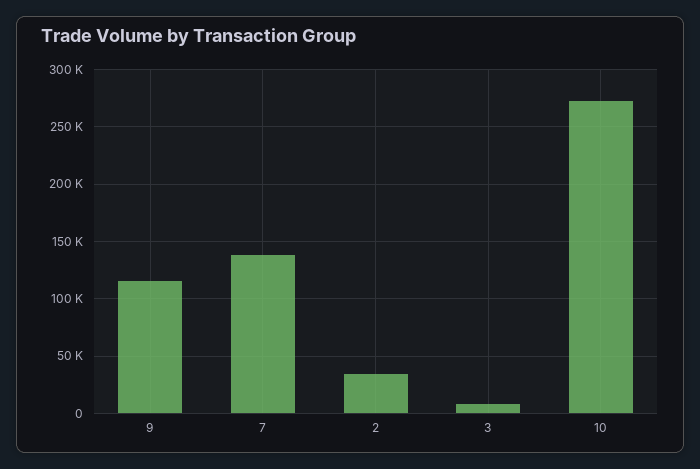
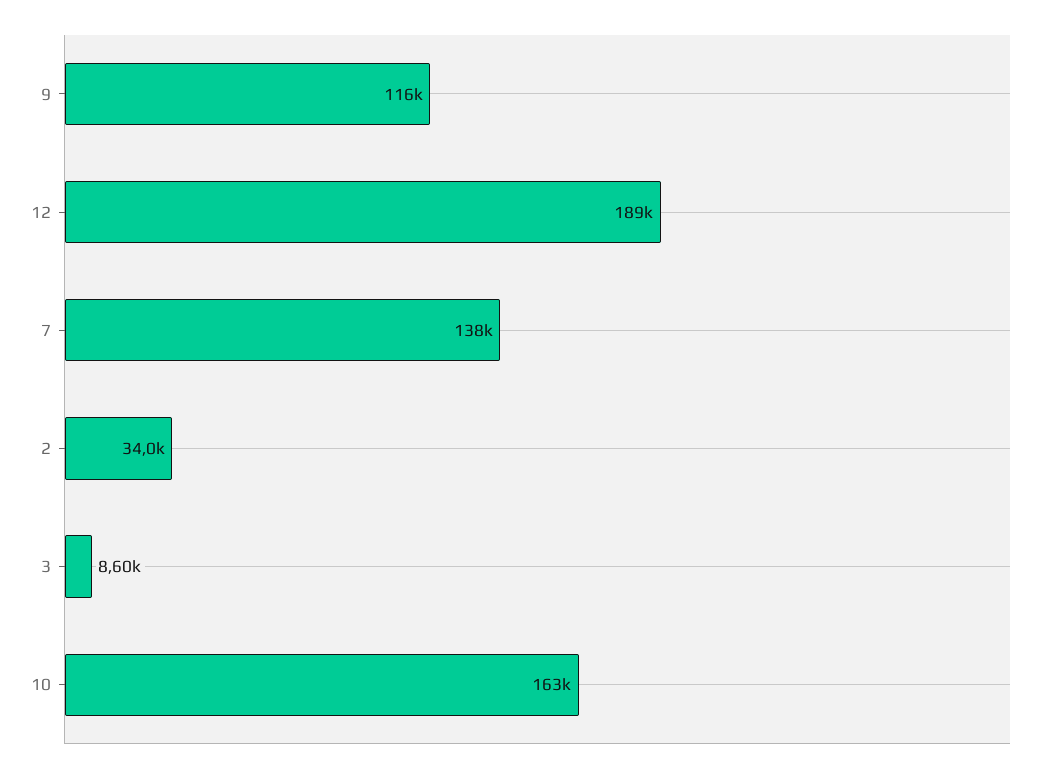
10: 270000 -> 163000
12: none -> 189000

